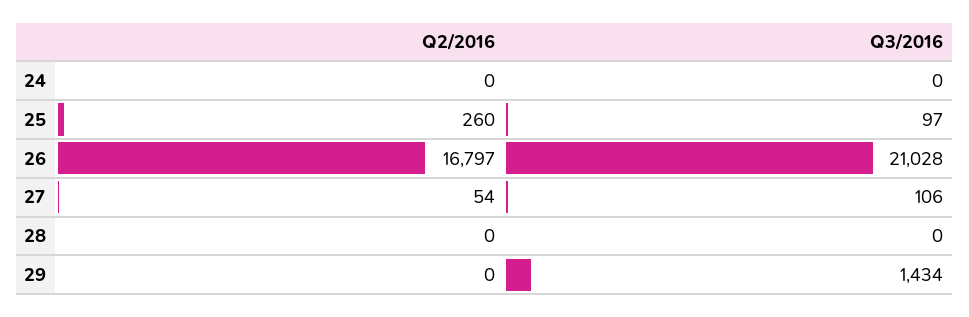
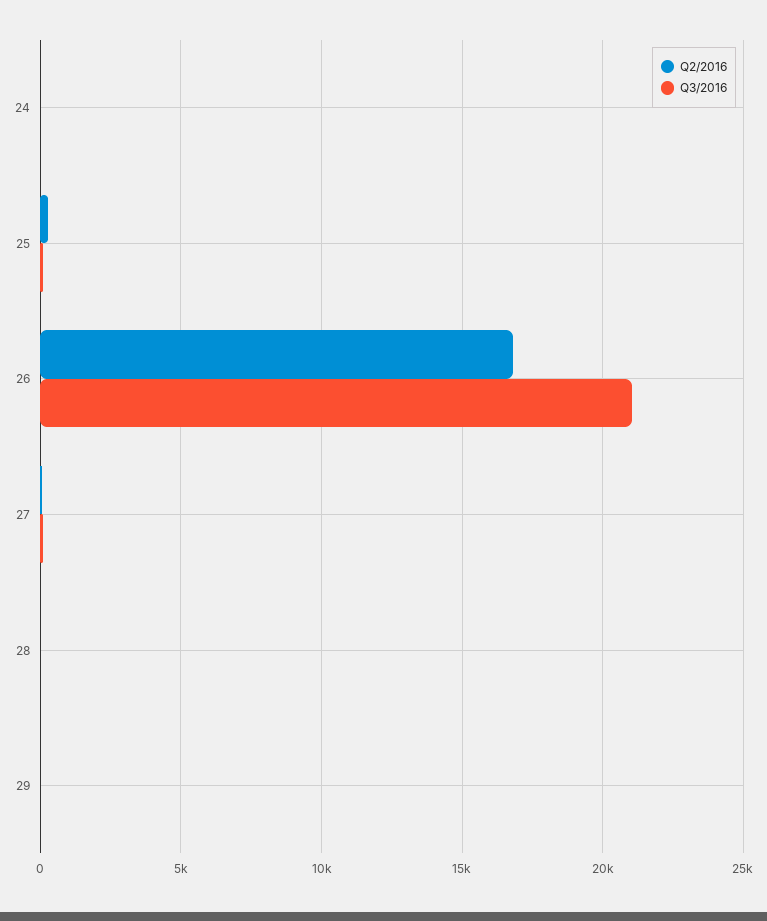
Q3/2016, 29: 1434 -> 0

